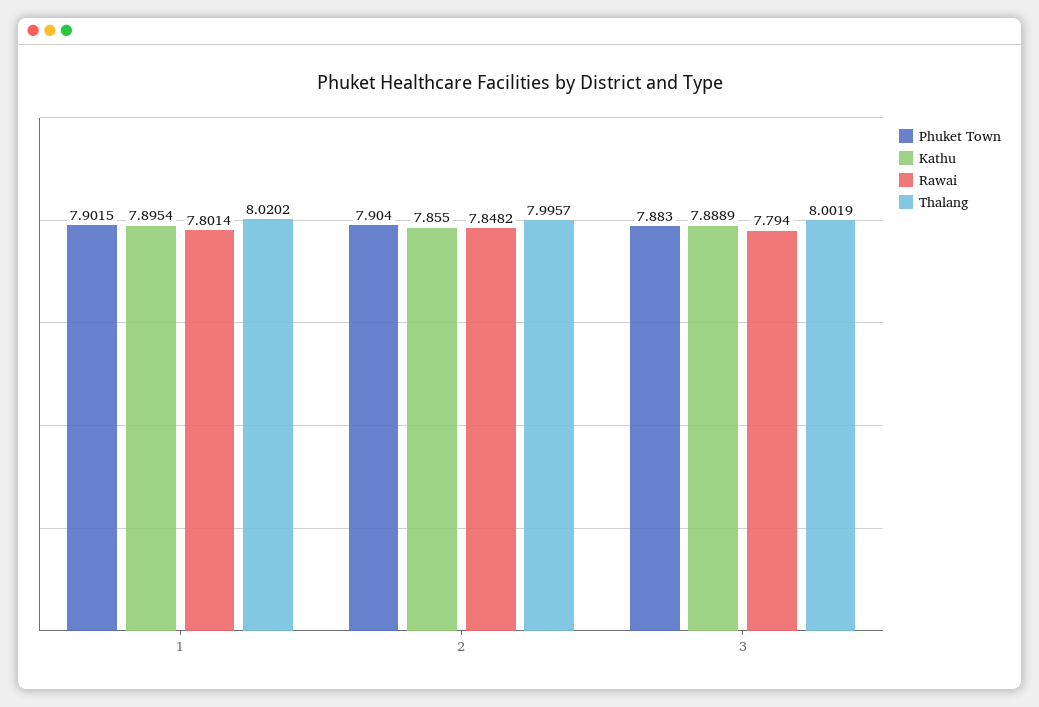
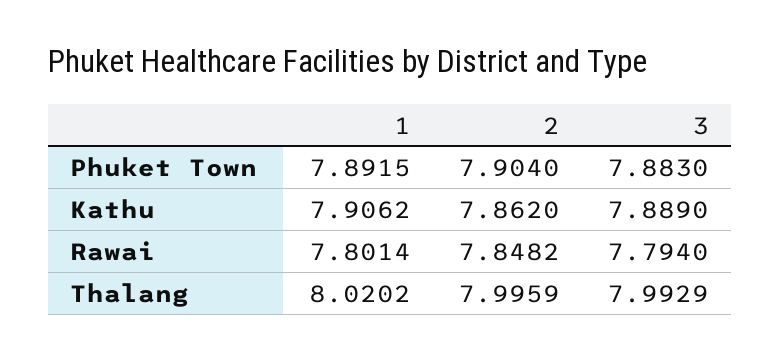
Phuket Town, 1: 7.9015 -> 7.8915
Kathu, 1: 7.8954 -> 7.9062
Kathu, 2: 7.855 -> 7.862
Thalang, 2: 7.9957 -> 7.9959
Kathu, 3: 7.8889 -> 7.889
Thalang, 3: 8.0019 -> 7.9929

